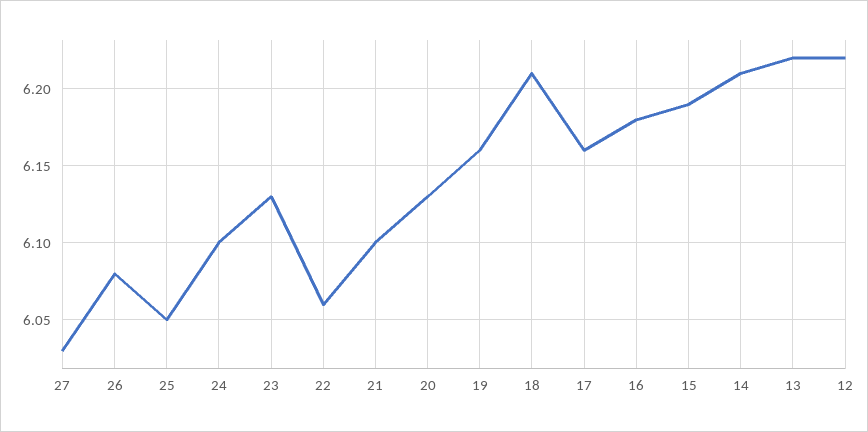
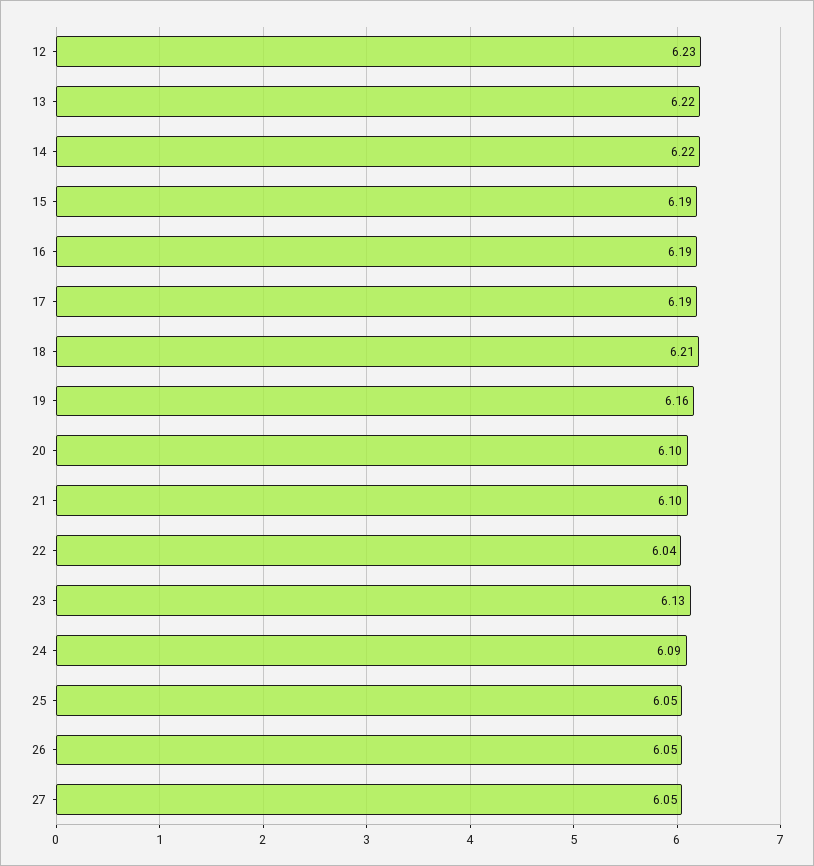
27: 6.03 -> 6.05
26: 6.08 -> 6.05
24: 6.1 -> 6.09
22: 6.06 -> 6.04
20: 6.13 -> 6.1
17: 6.16 -> 6.19
16: 6.18 -> 6.19
14: 6.21 -> 6.22
12: 6.22 -> 6.23

